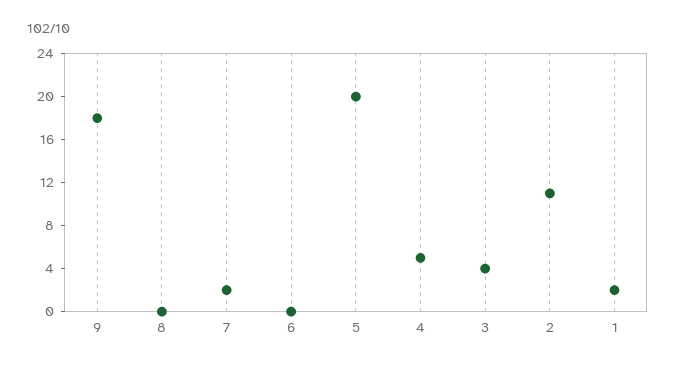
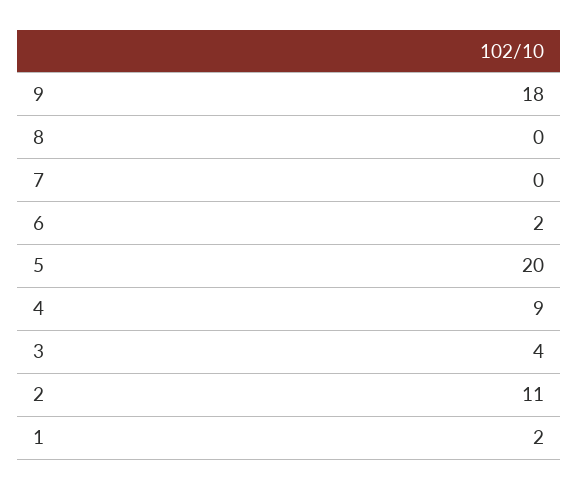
7: 2 -> 0
6: 0 -> 2
4: 5 -> 9

